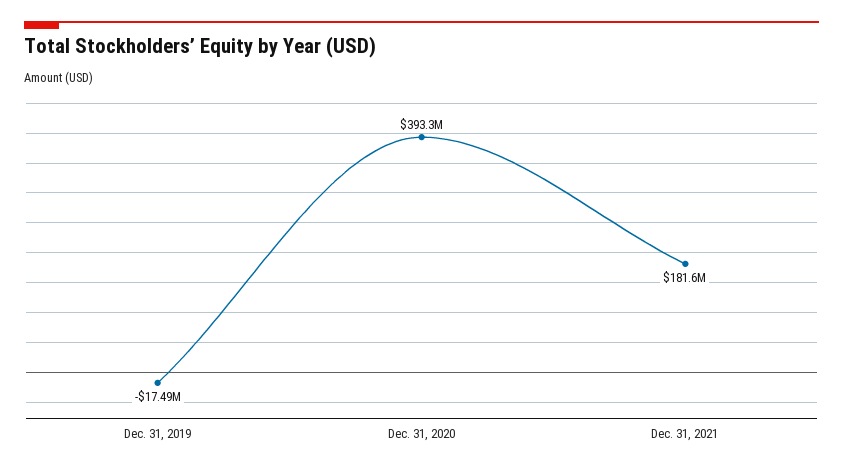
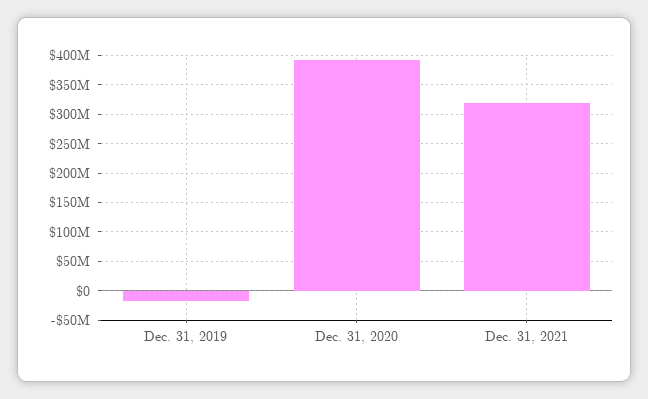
Dec. 31, 2021: 181600000 -> 325000000

